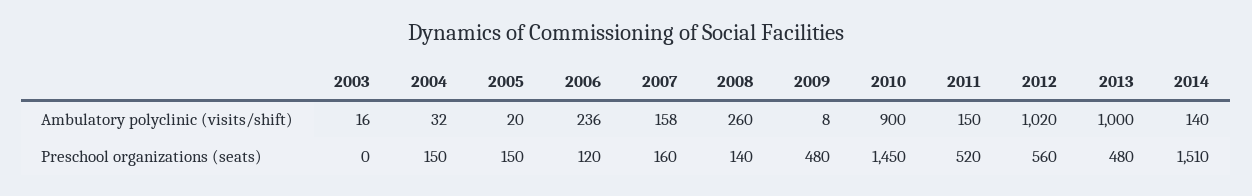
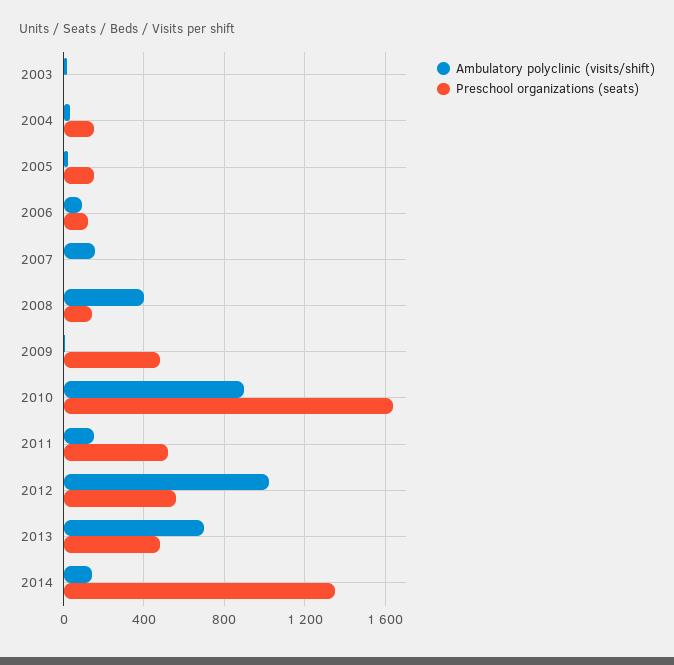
Ambulatory polyclinic (visits/shift), 2006: 236 -> 100
Ambulatory polyclinic (visits/shift), 2008: 260 -> 400
Ambulatory polyclinic (visits/shift), 2013: 1000 -> 700
Preschool organizations (seats), 2007: 160 -> 0
Preschool organizations (seats), 2010: 1450 -> 1650
Preschool organizations (seats), 2014: 1510 -> 1350

